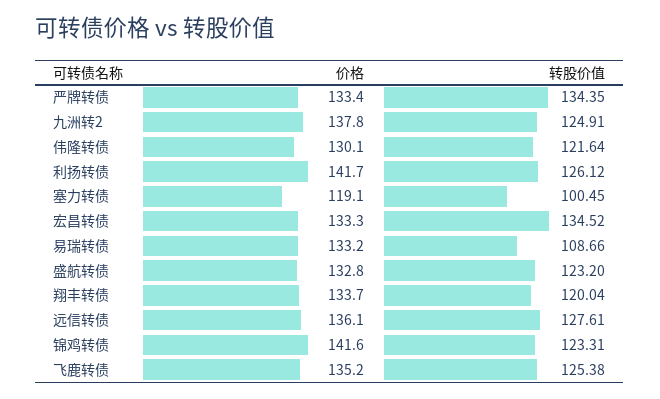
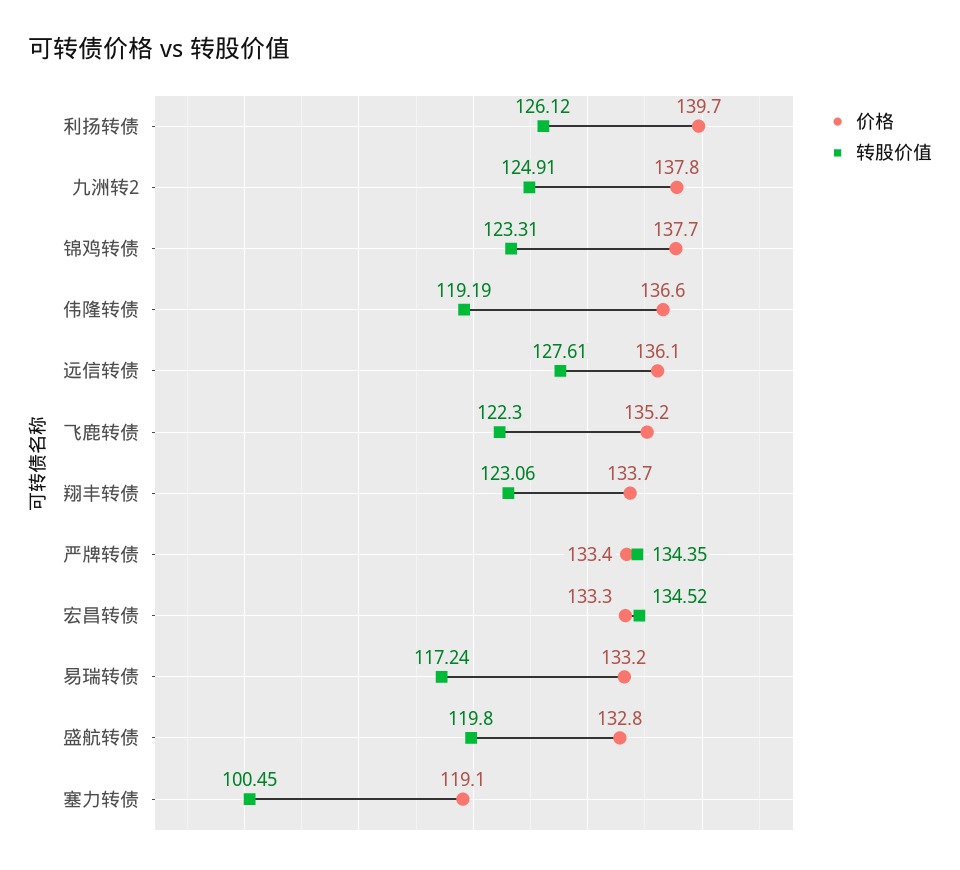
价格, 伟隆转债: 130.1 -> 136.6
转股价值, 伟隆转债: 121.64 -> 119.19
价格, 利扬转债: 141.7 -> 139.7
转股价值, 易瑞转债: 108.66 -> 117.24
转股价值, 盛航转债: 123.2 -> 119.8
转股价值, 翔丰转债: 120.04 -> 123.06
价格, 锦鸡转债: 141.6 -> 137.7
转股价值, 飞鹿转债: 125.38 -> 122.3

